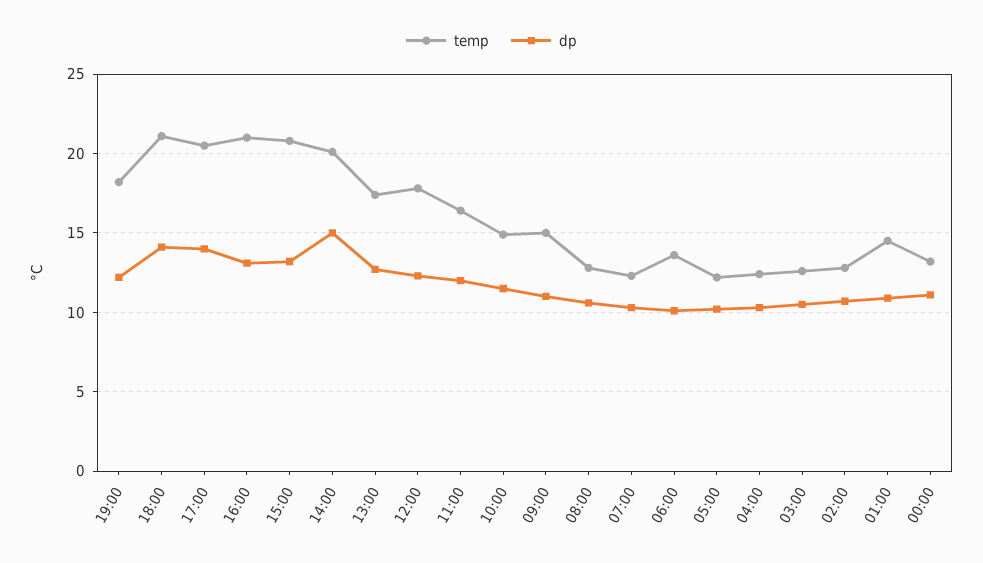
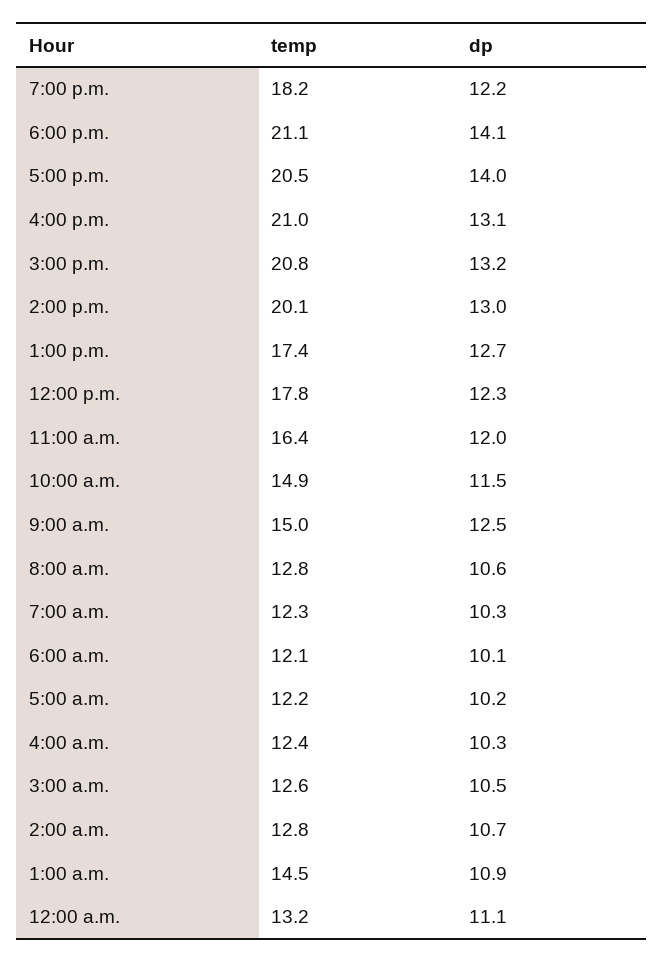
dp, 14:00: 15 -> 13
dp, 09:00: 11 -> 12.5
temp, 06:00: 13.5 -> 12.1

